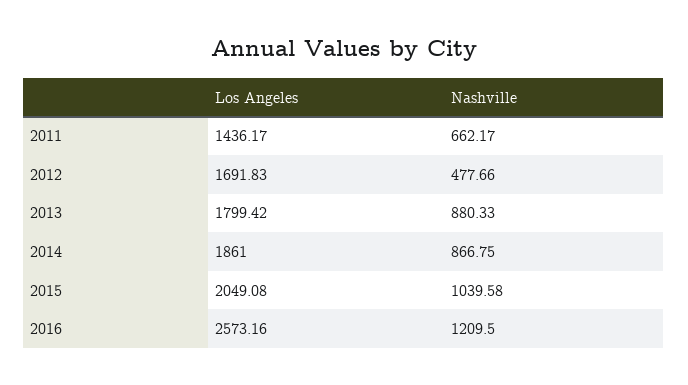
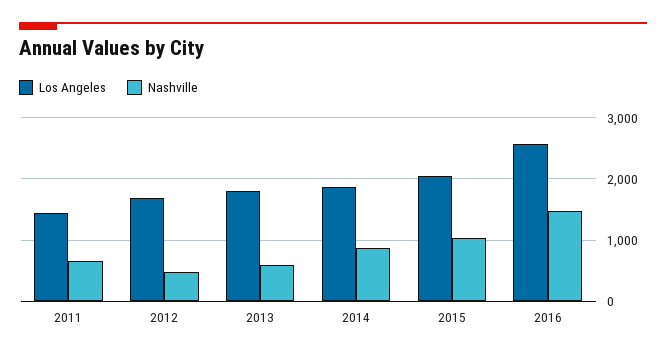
Nashville, 2013: 880.33 -> 600
Nashville, 2016: 1209.5 -> 1500

